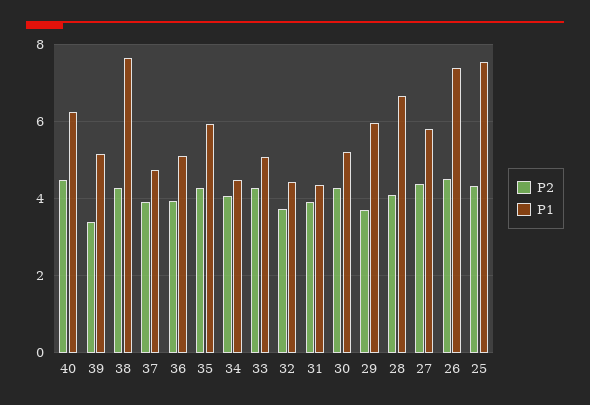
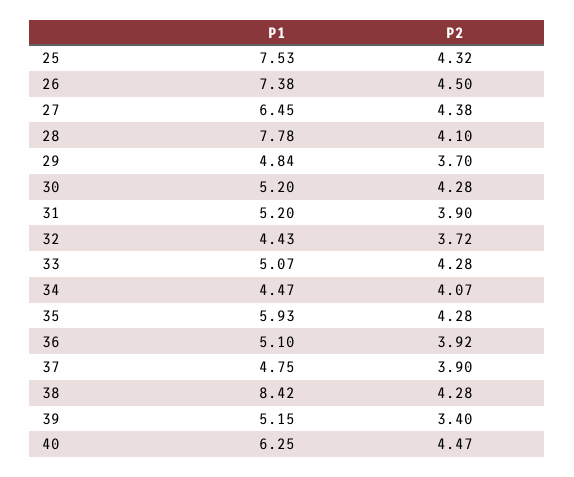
P1, 38: 7.6 -> 8.42
P1, 31: 4.4 -> 5.2
P1, 29: 6 -> 4.84
P1, 28: 6.6 -> 7.78
P1, 27: 5.8 -> 6.45

